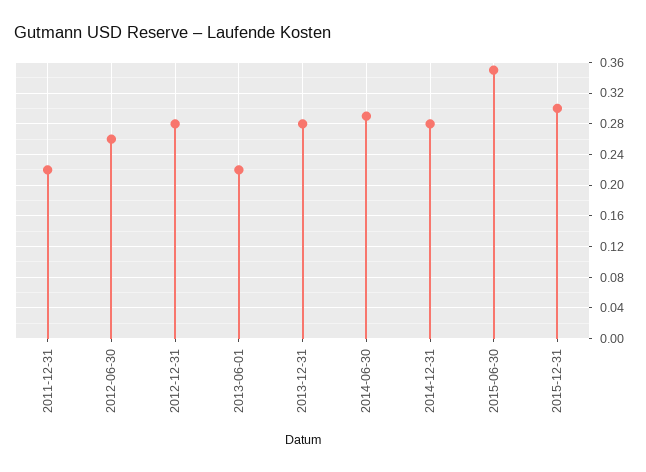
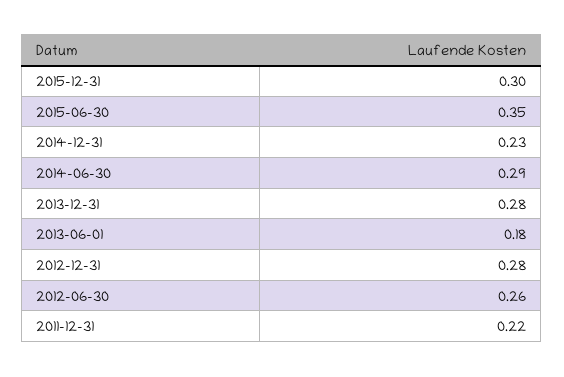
2013-06-01: 0.22 -> 0.18
2014-12-31: 0.28 -> 0.23

